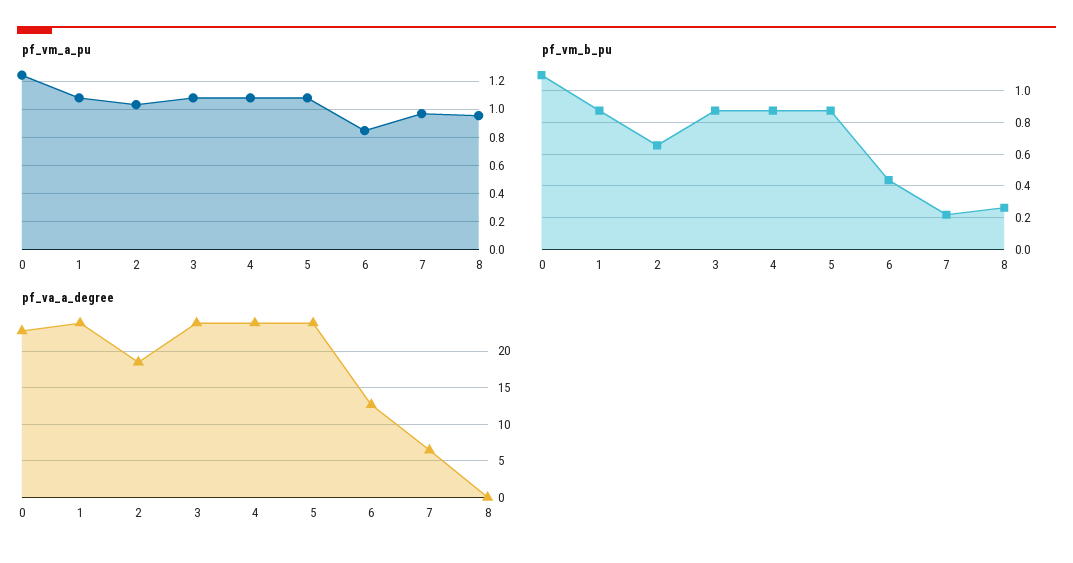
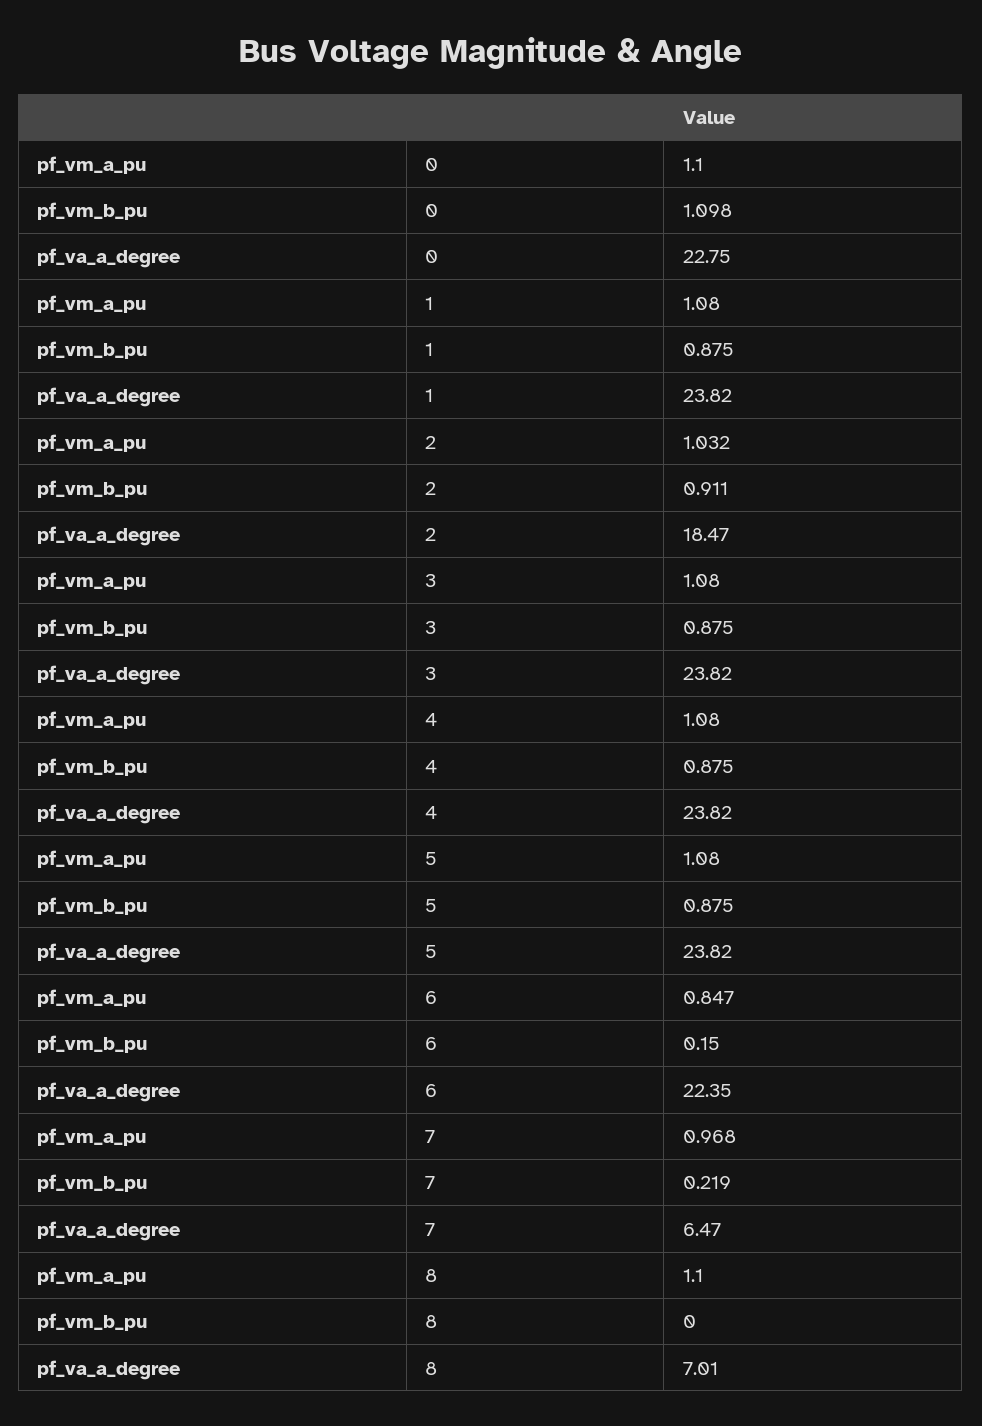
pf_vm_a_pu, 0: 1.25 -> 1.1
pf_vm_a_pu, 8: 0.95 -> 1.1
pf_vm_b_pu, 2: 0.65 -> 0.911
pf_vm_b_pu, 6: 0.45 -> 0.15
pf_vm_b_pu, 8: 0.25 -> 0
pf_va_a_degree, 6: 13 -> 22.35
pf_va_a_degree, 8: 0 -> 7.01

